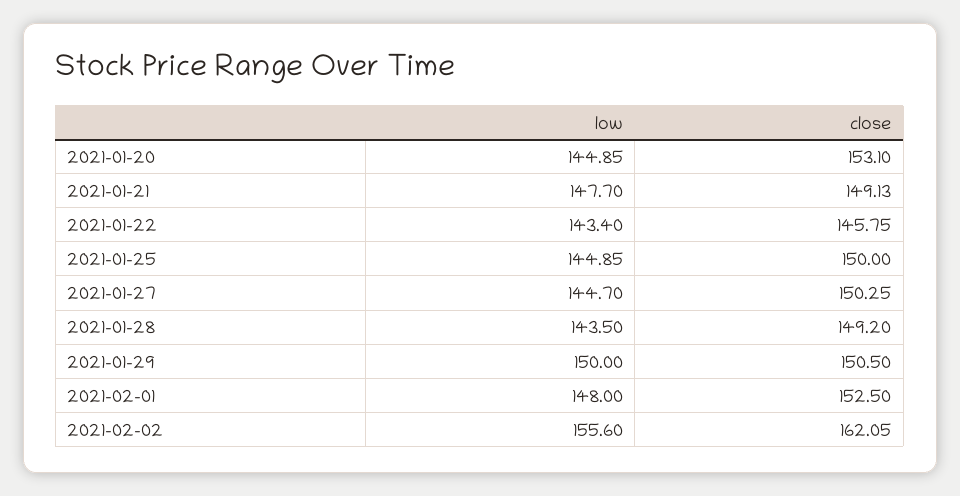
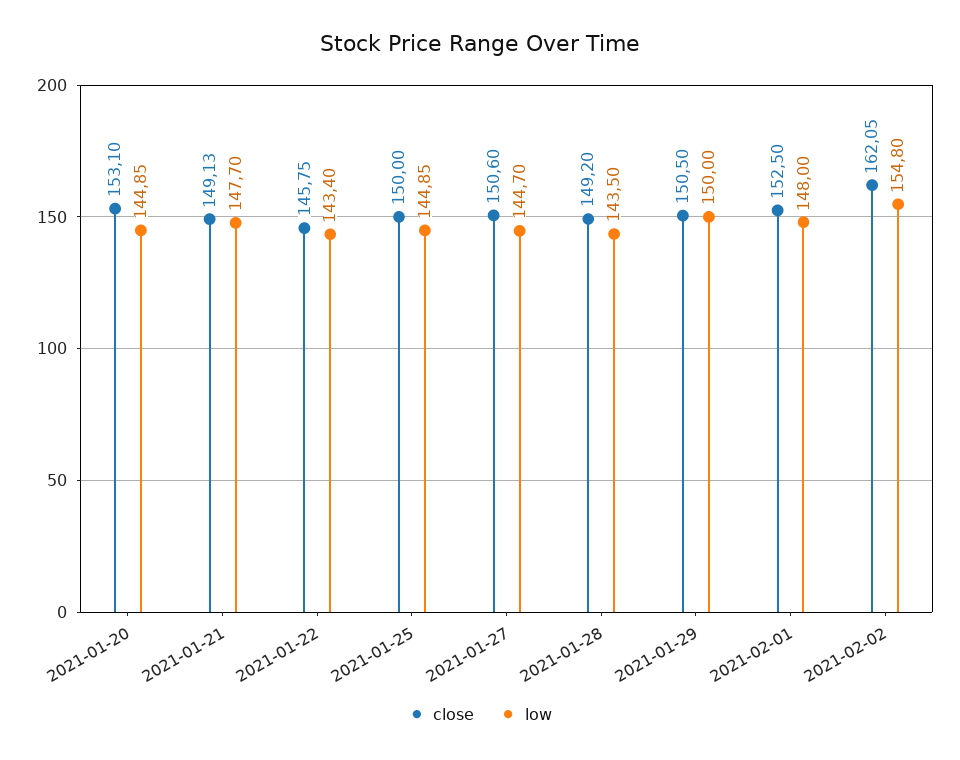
close, 2021-01-27: 150.25 -> 150.6
low, 2021-02-02: 155.6 -> 154.8

